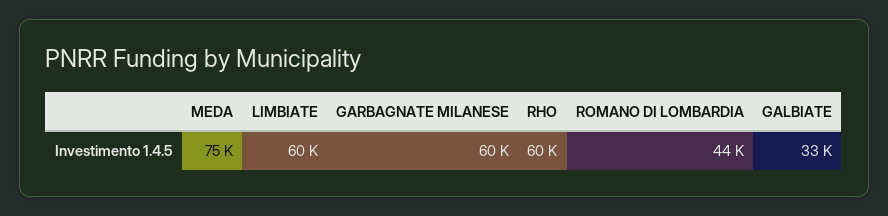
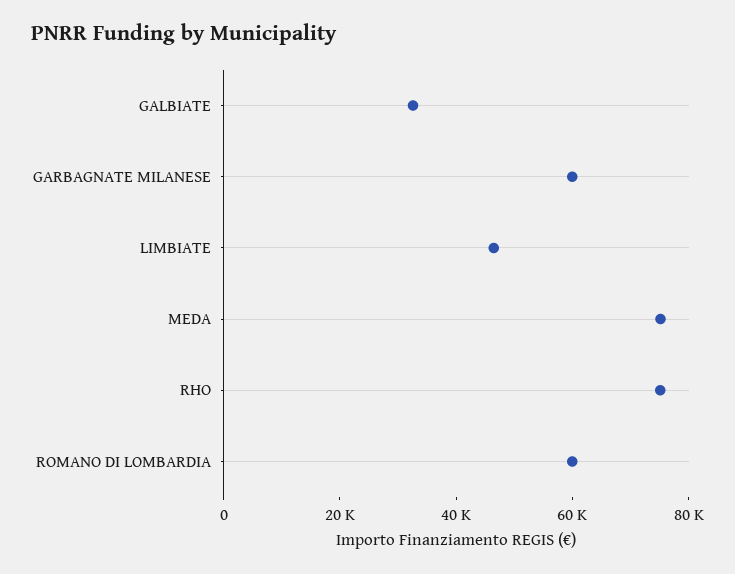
LIMBIATE: 60000 -> 45000
RHO: 60000 -> 75000
ROMANO DI LOMBARDIA: 44000 -> 60000

